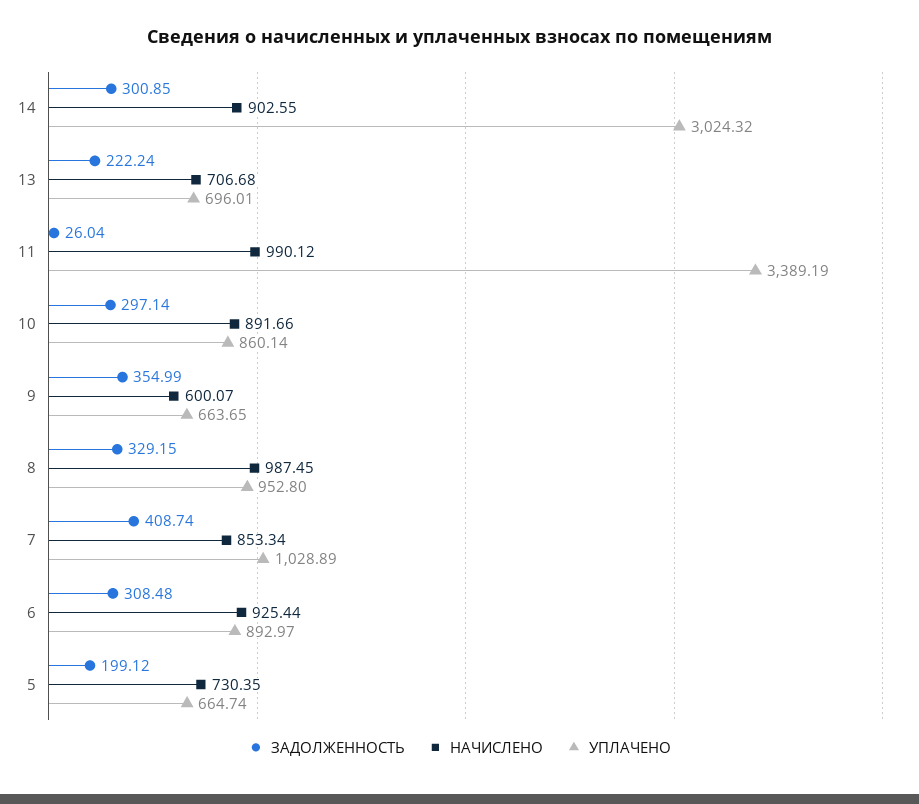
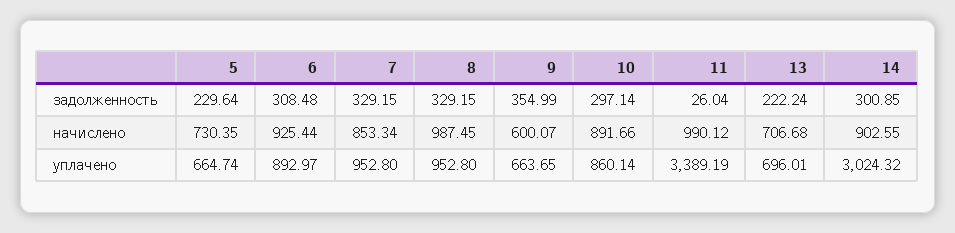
ЗАДОЛЖЕННОСТЬ, 7: 408.74 -> 329.15
УПЛАЧЕНО, 7: 1028.89 -> 952.8
ЗАДОЛЖЕННОСТЬ, 5: 199.12 -> 229.64

